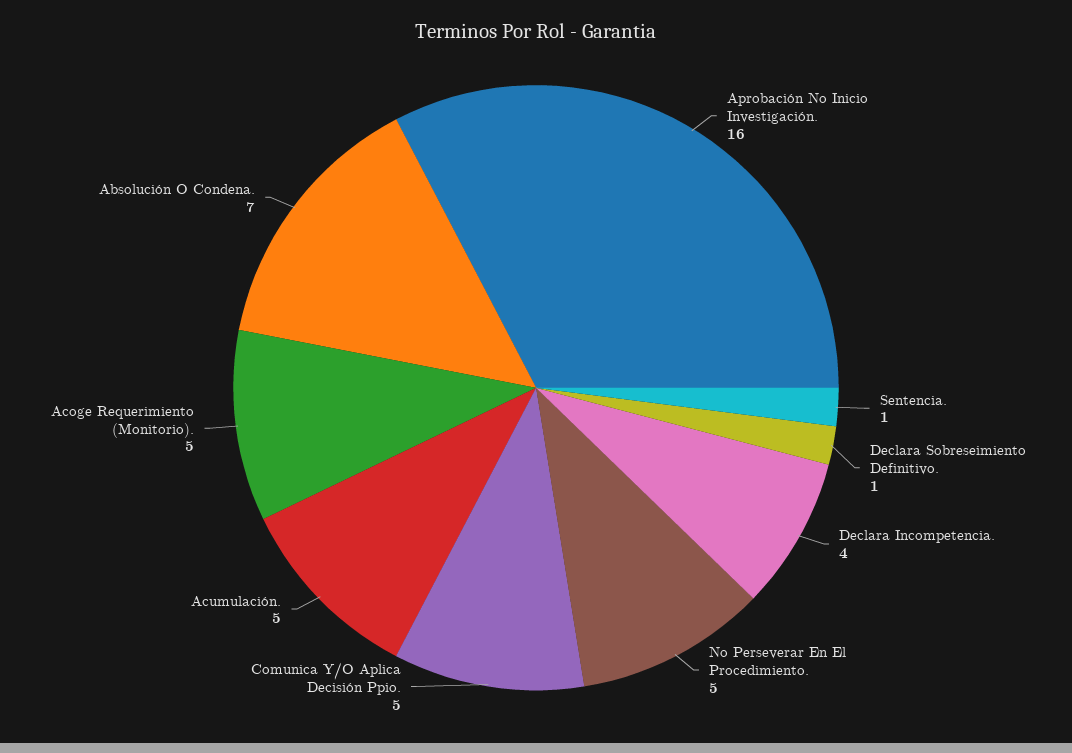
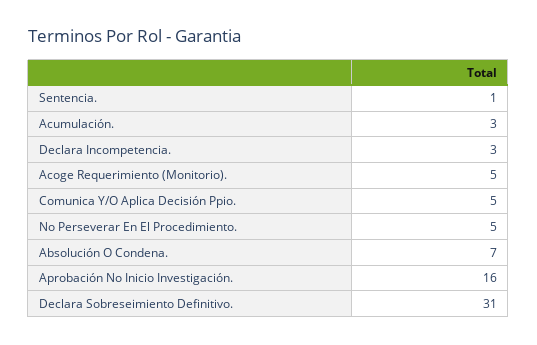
Declara Sobreseimiento Definitivo.: 1 -> 31
Declara Incompetencia.: 4 -> 3
Acumulación.: 5 -> 3

